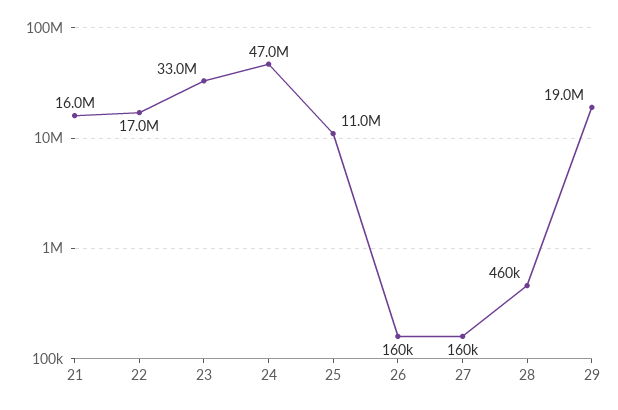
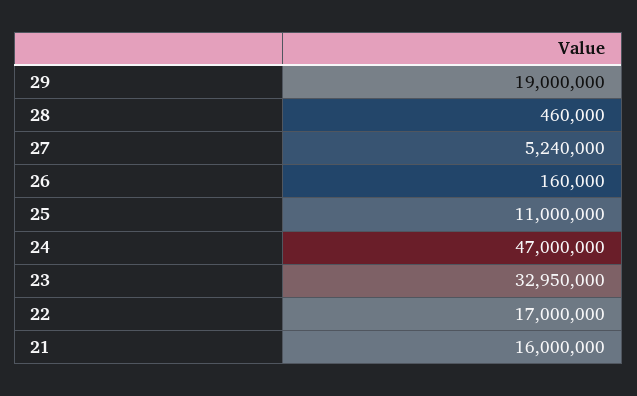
27: 160000 -> 5240000

